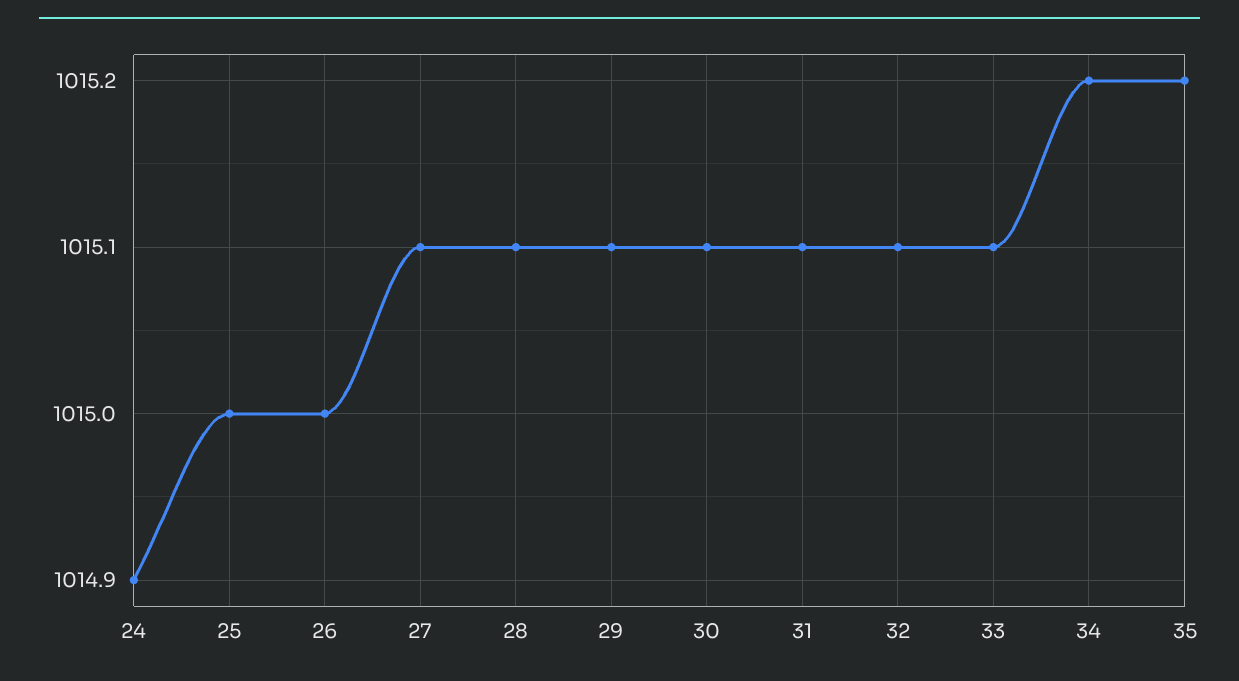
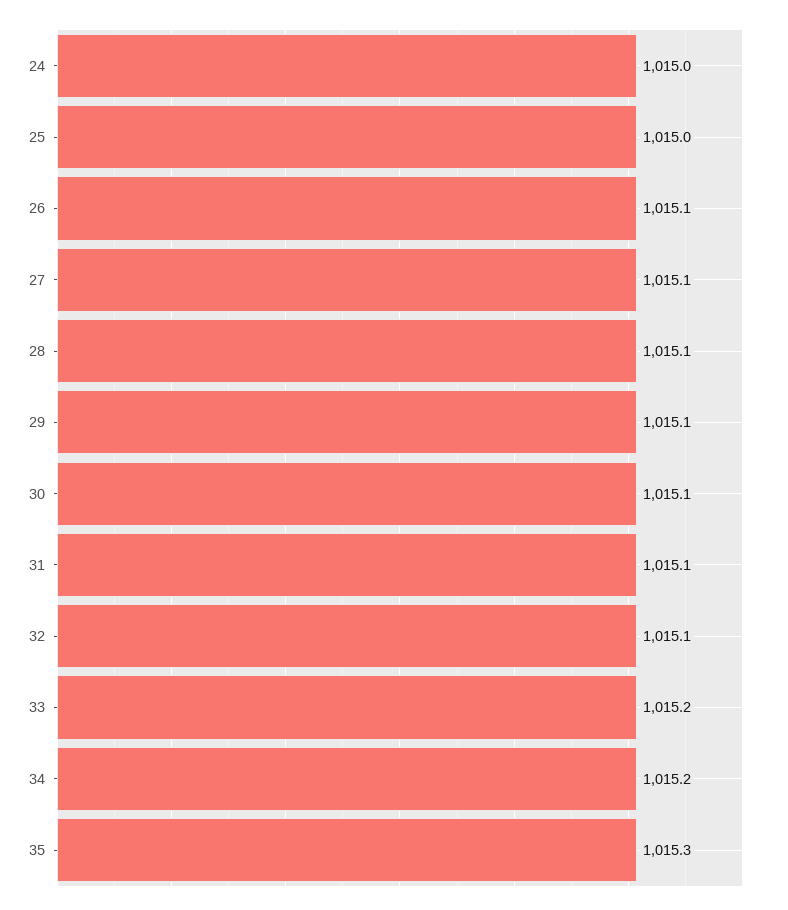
24: 1014.9 -> 1015
26: 1015 -> 1015.1
33: 1015.1 -> 1015.2
35: 1015.2 -> 1015.3

